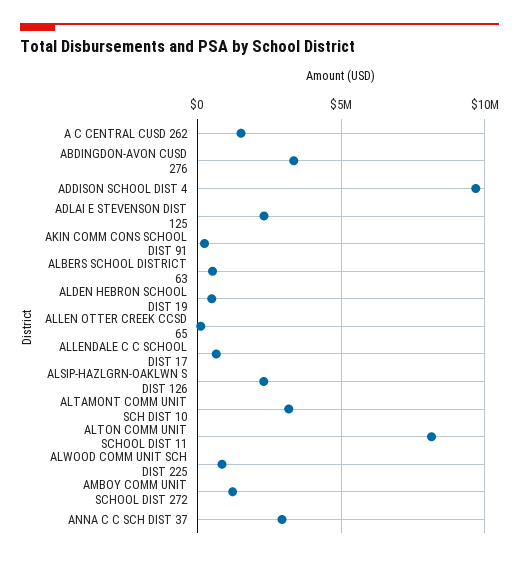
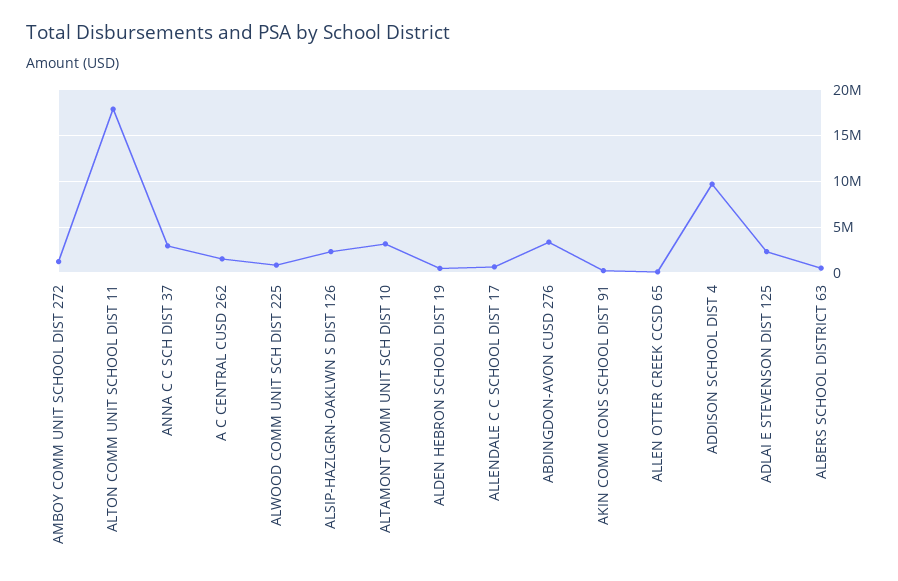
ALTON COMM UNIT SCHOOL DIST 11: 8000000 -> 18000000

